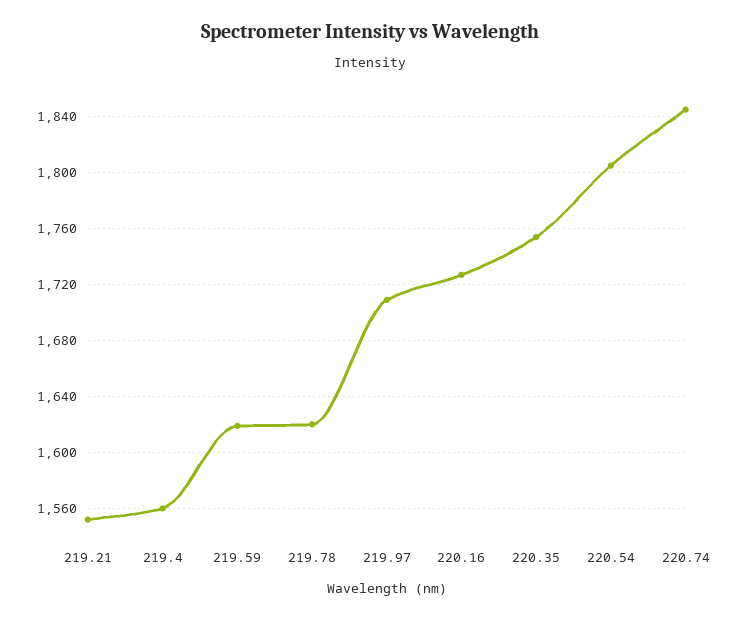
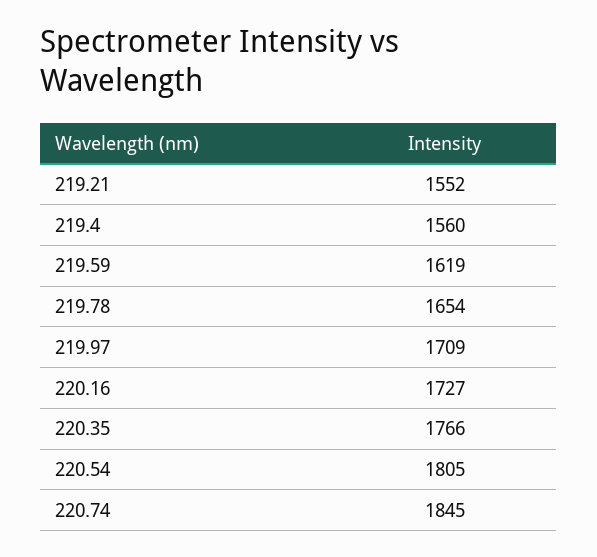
219.78: 1620 -> 1654
220.35: 1755 -> 1766

